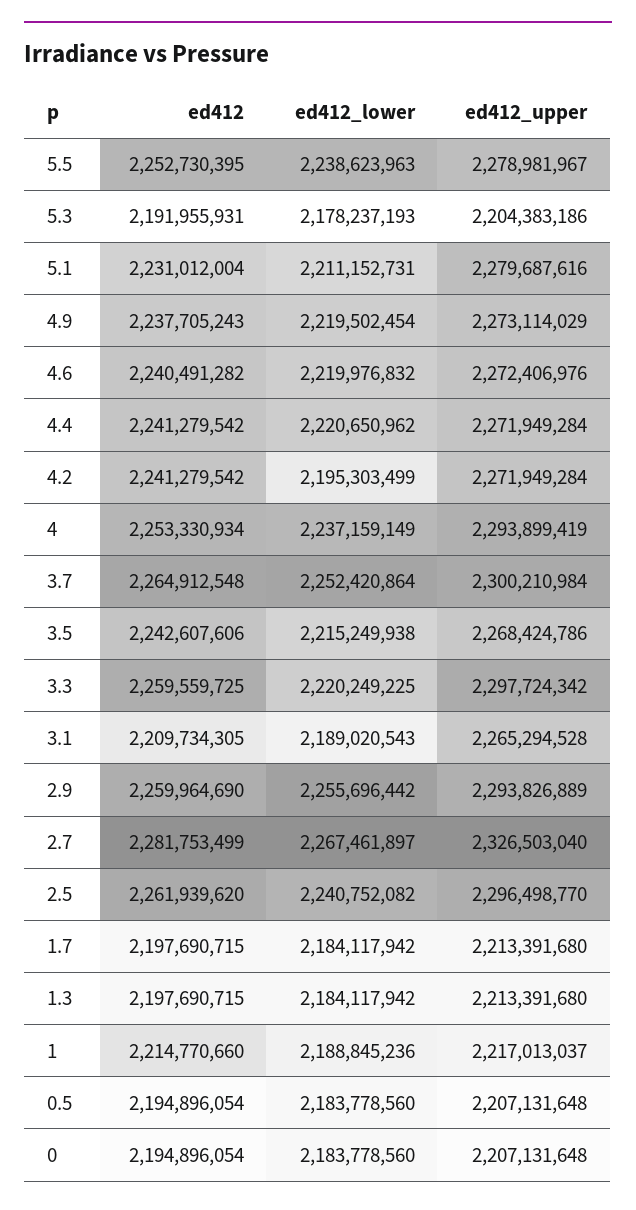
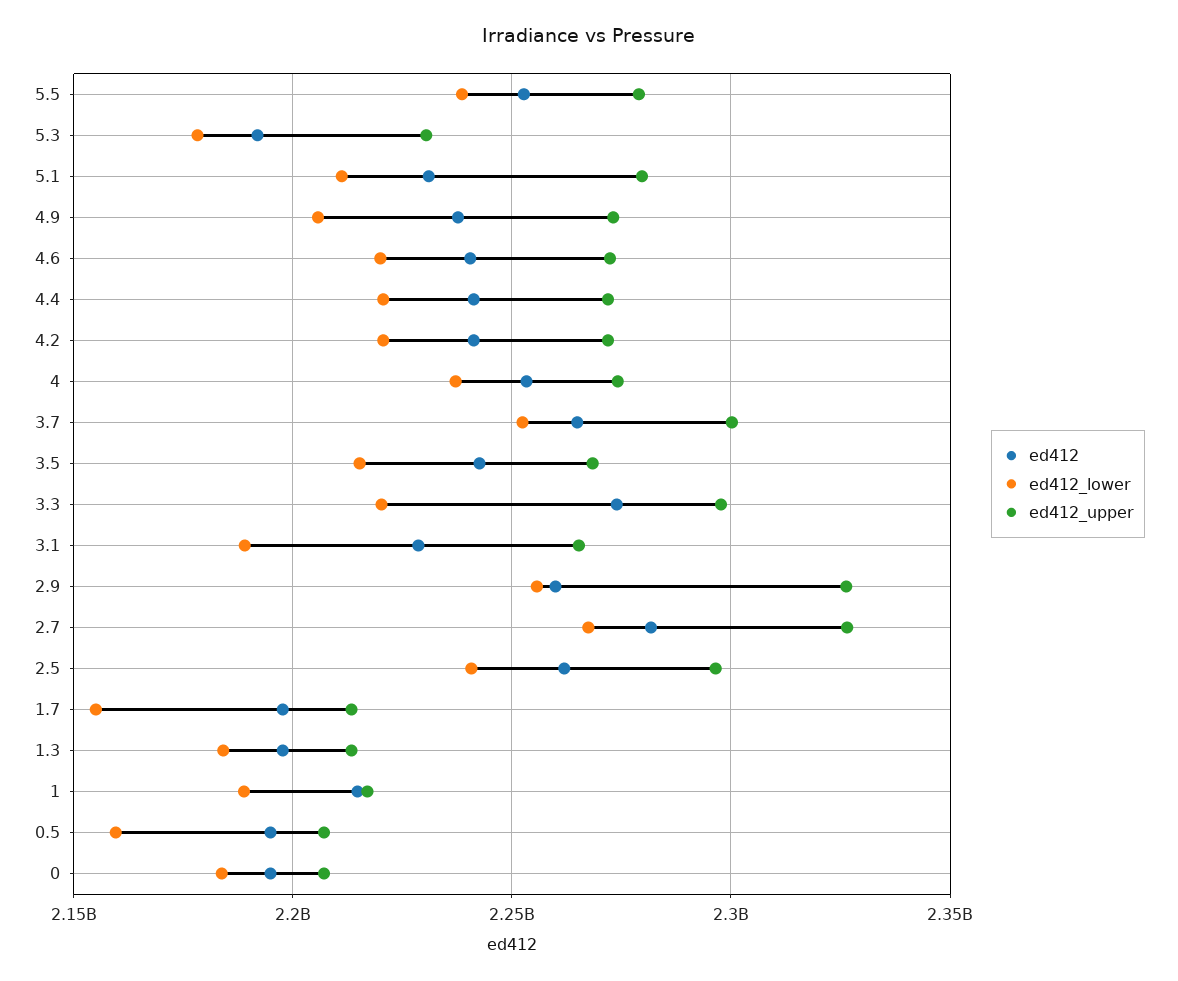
ed412_upper, 5.3: 2204383186 -> 2230000000
ed412_lower, 4.9: 2219502454 -> 2205000000
ed412_lower, 4.2: 2195303499 -> 2220000000
ed412_upper, 4: 2293899419 -> 2275000000
ed412, 3.3: 2259559725 -> 2275000000
ed412, 3.1: 2209734305 -> 2230000000
ed412_upper, 2.9: 2293826889 -> 2325000000
ed412_lower, 1.7: 2184117942 -> 2155000000
ed412_lower, 0.5: 2183778560 -> 2160000000

